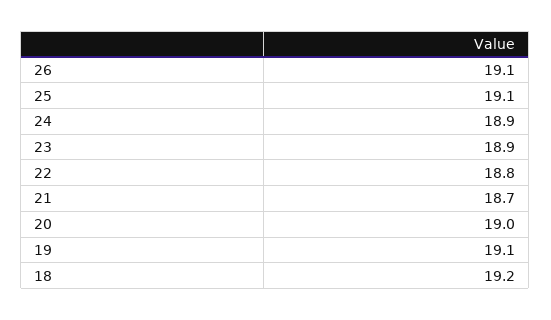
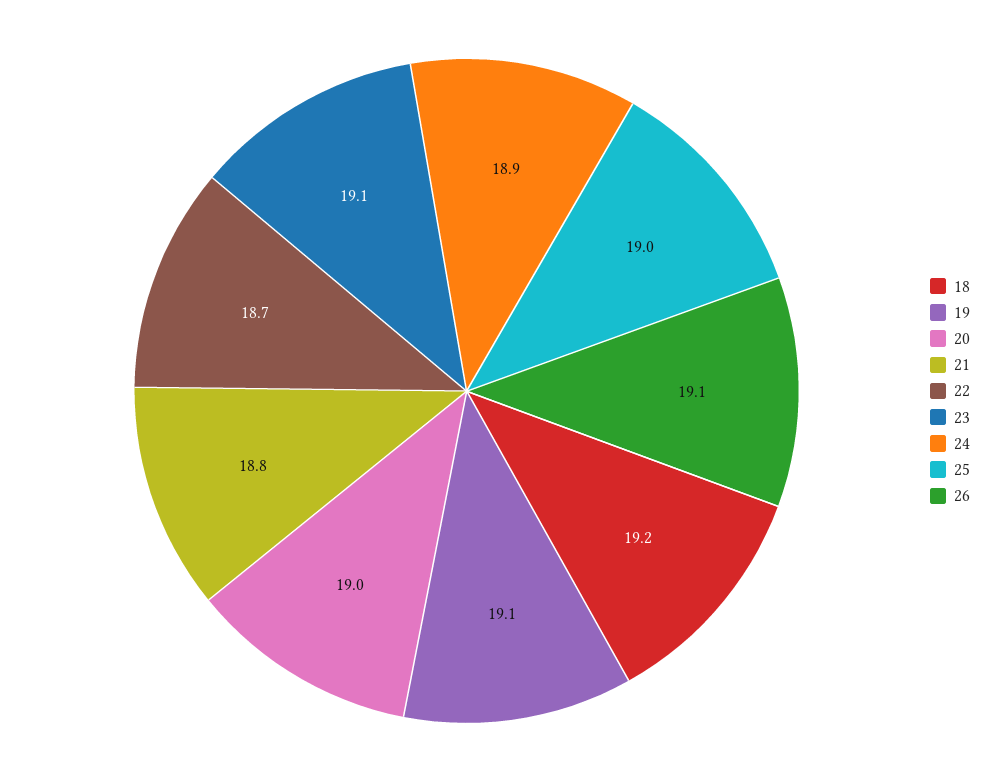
25: 19.1 -> 19
23: 18.9 -> 19.1
22: 18.8 -> 18.7
21: 18.7 -> 18.8

